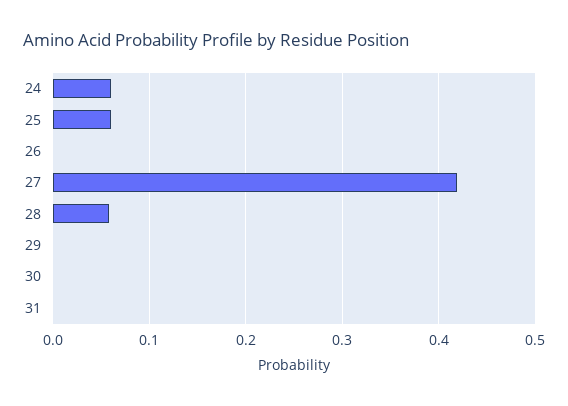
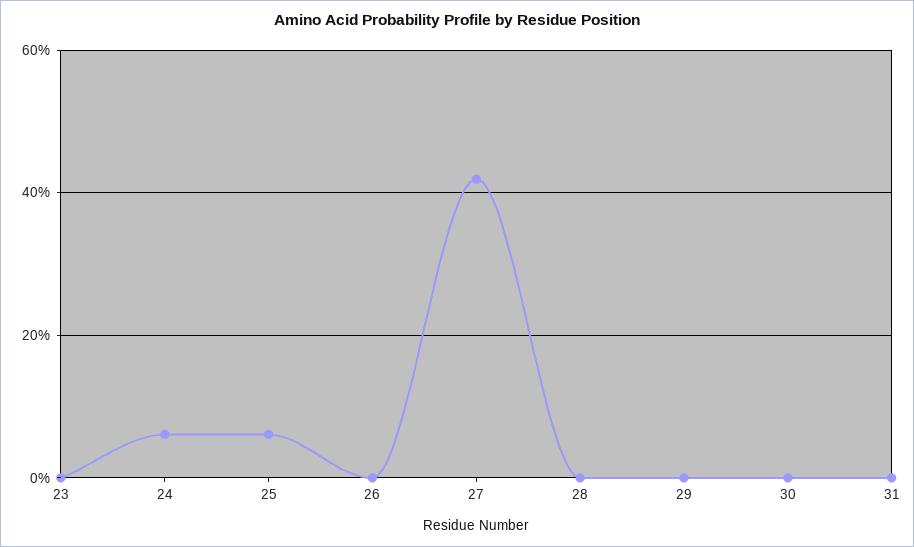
28: 0.06 -> 0
23: none -> 0

